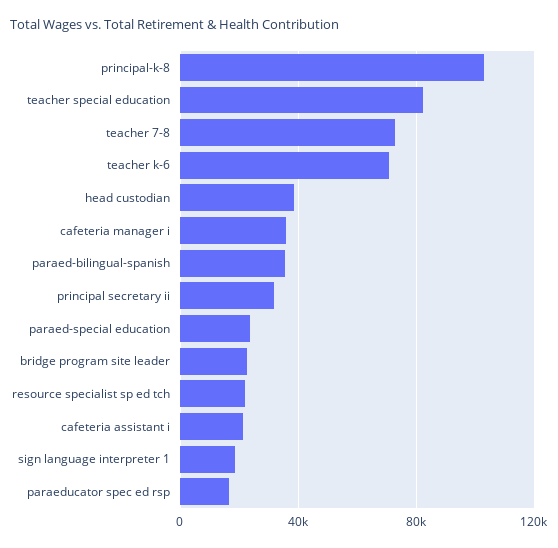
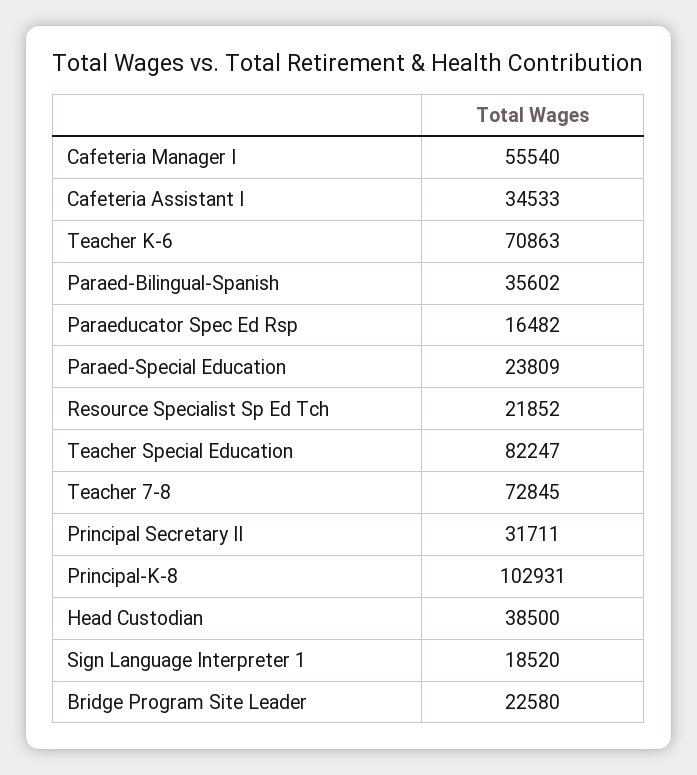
cafeteria manager i: 35000 -> 55540
cafeteria assistant i: 20000 -> 34533

